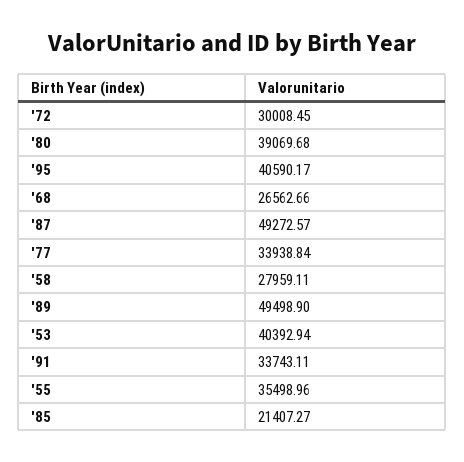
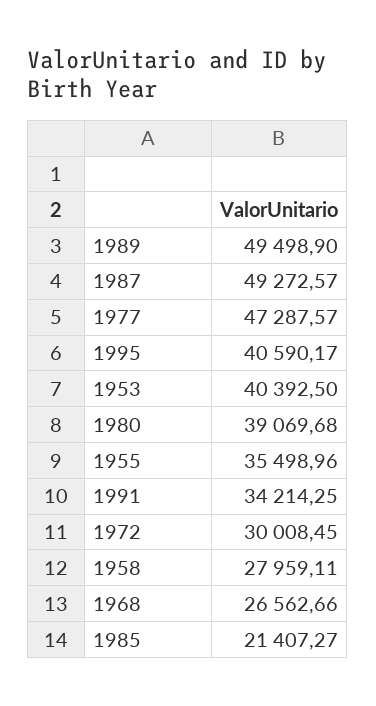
'77: 33938.84 -> 47287.57
'53: 40392.94 -> 40392.5
'91: 33743.11 -> 34214.25

